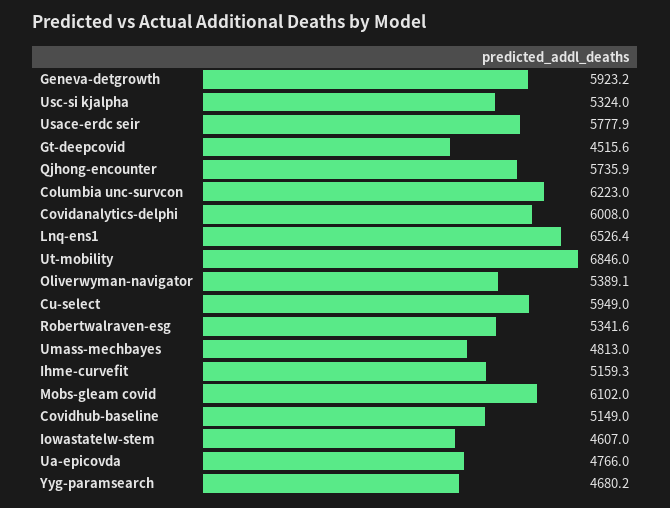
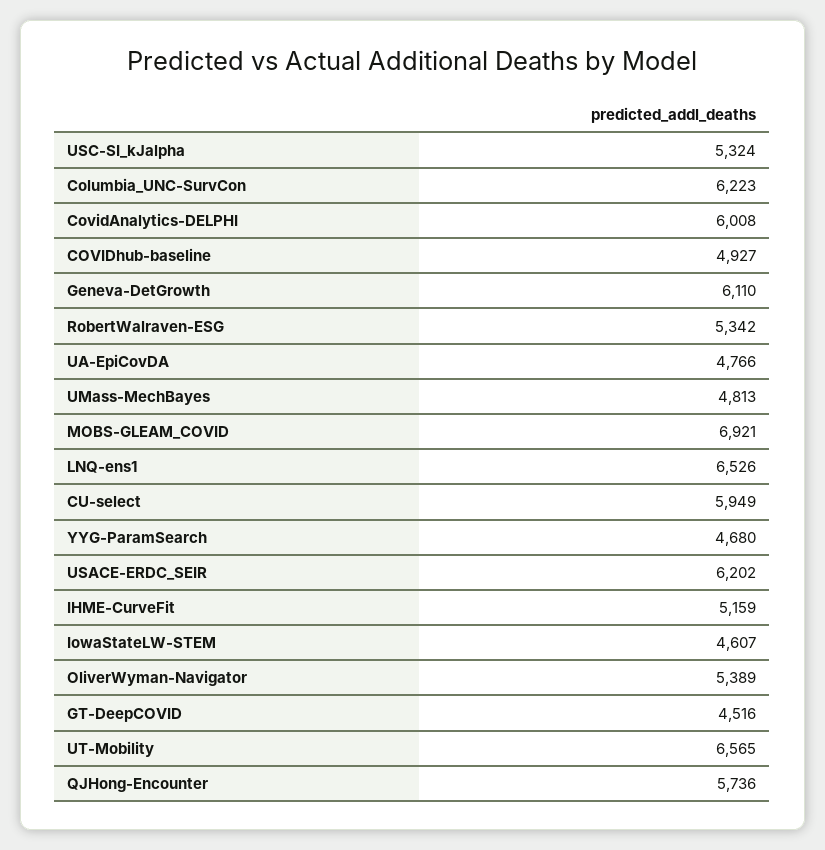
Geneva-detgrowth: 5923.2 -> 6110
Usace-erdc seir: 5777.9 -> 6202
Ut-mobility: 6846 -> 6565
Mobs-gleam covid: 6102 -> 6921
Covidhub-baseline: 5149 -> 4927

